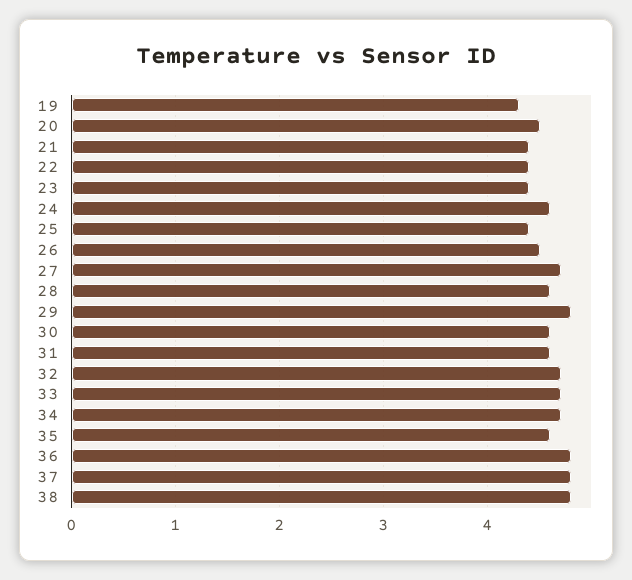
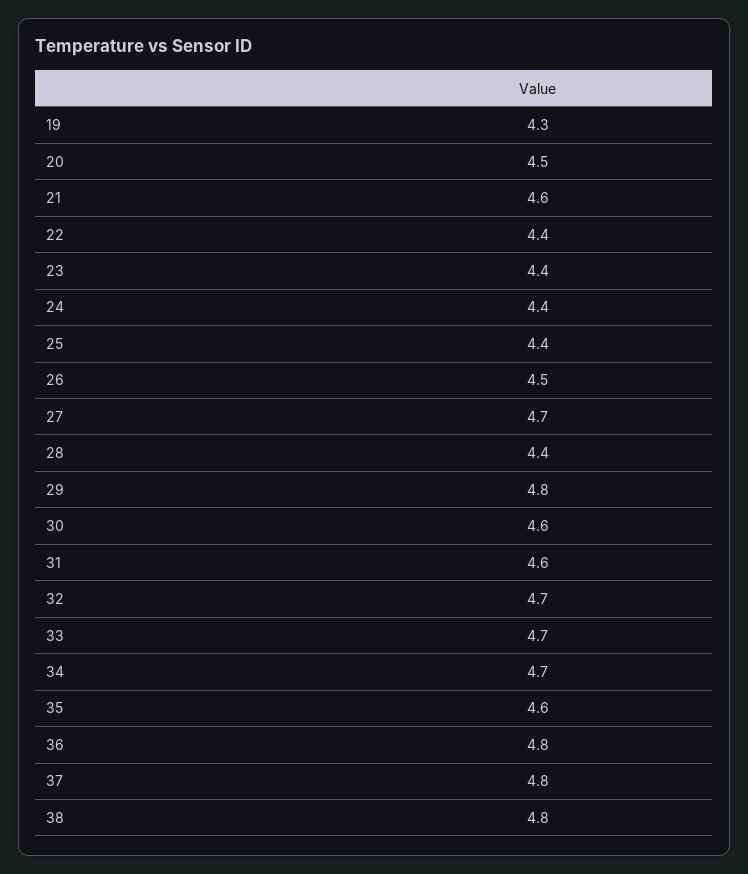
21: 4.4 -> 4.6
24: 4.6 -> 4.4
28: 4.6 -> 4.4

